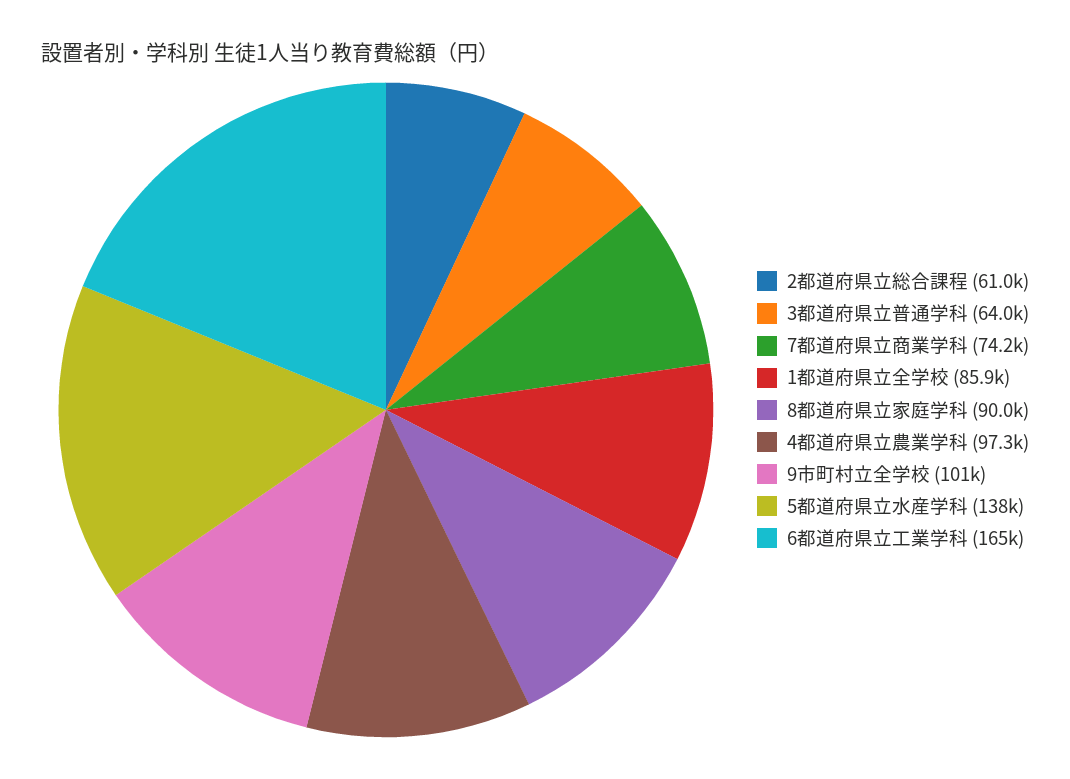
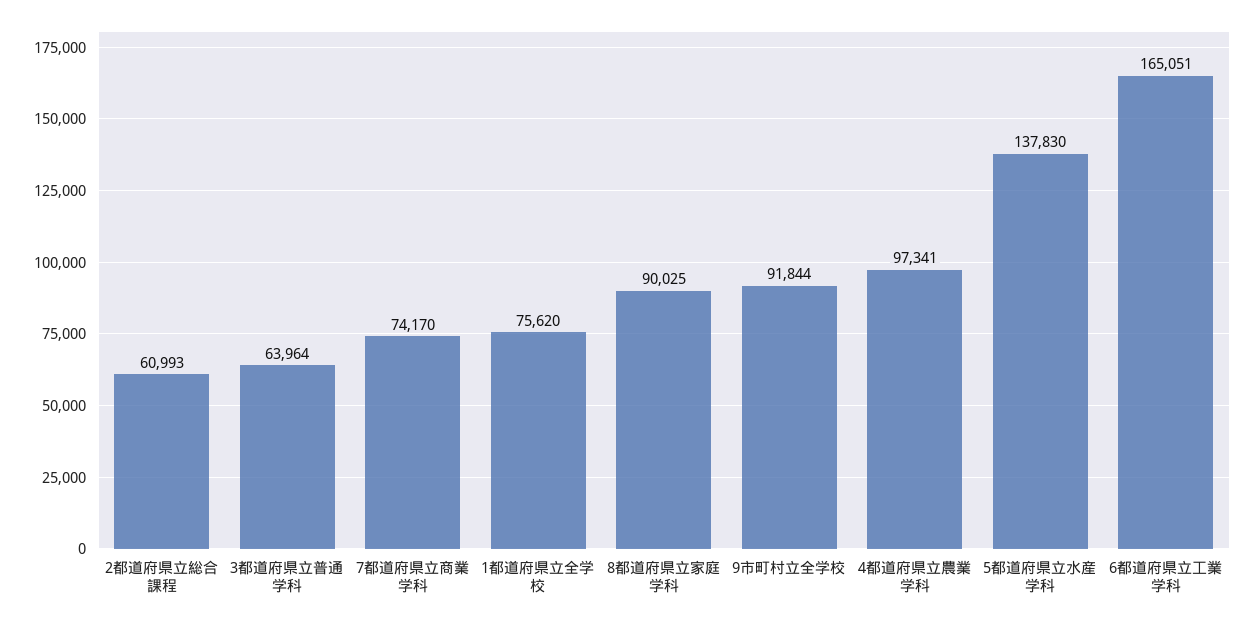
1都道府県立全学校: 85900 -> 75620
9市町村立全学校: 101000 -> 91844

